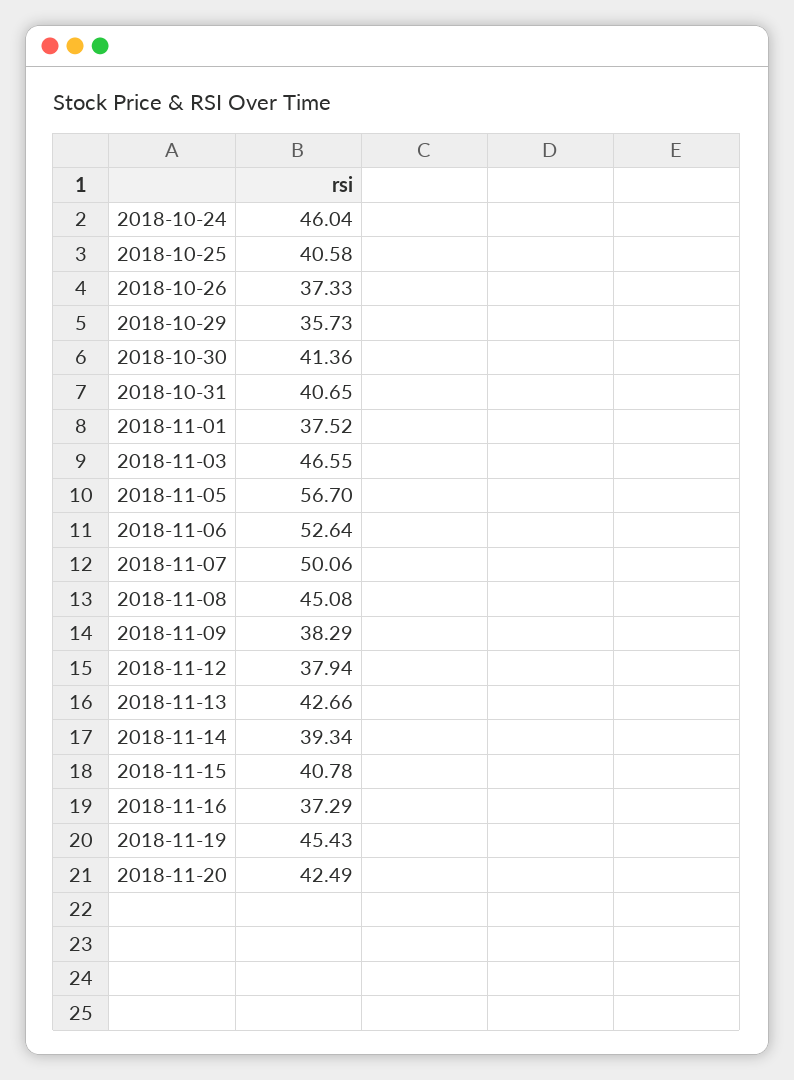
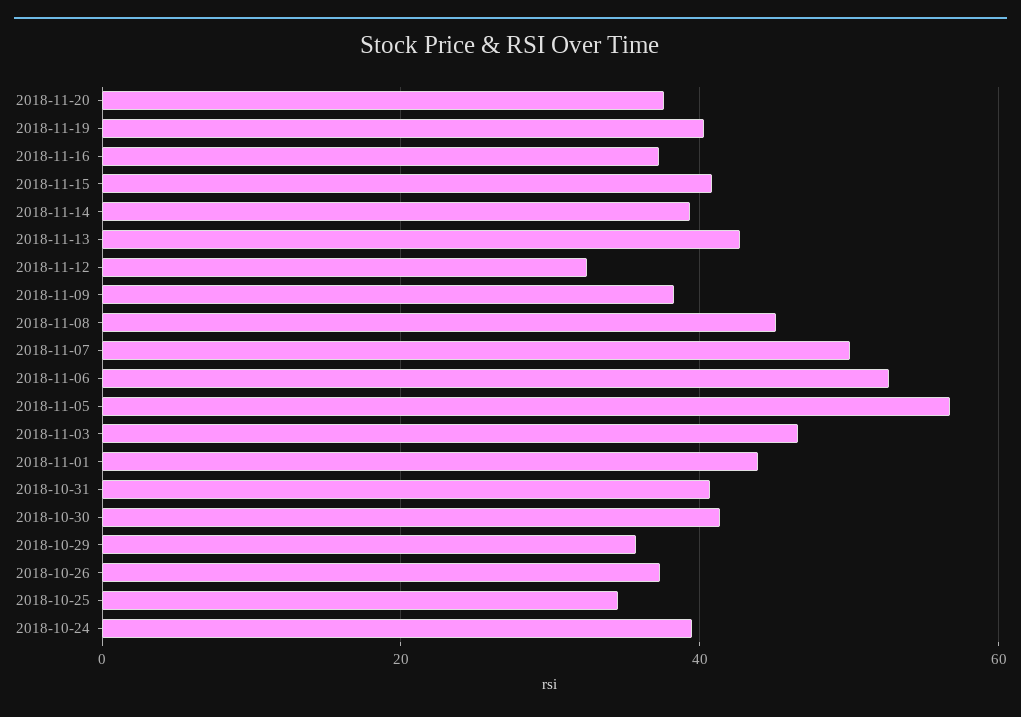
2018-10-24: 46.04 -> 40
2018-10-25: 40.58 -> 34
2018-11-01: 37.52 -> 44
2018-11-12: 37.94 -> 32
2018-11-19: 45.43 -> 40
2018-11-20: 42.49 -> 38

